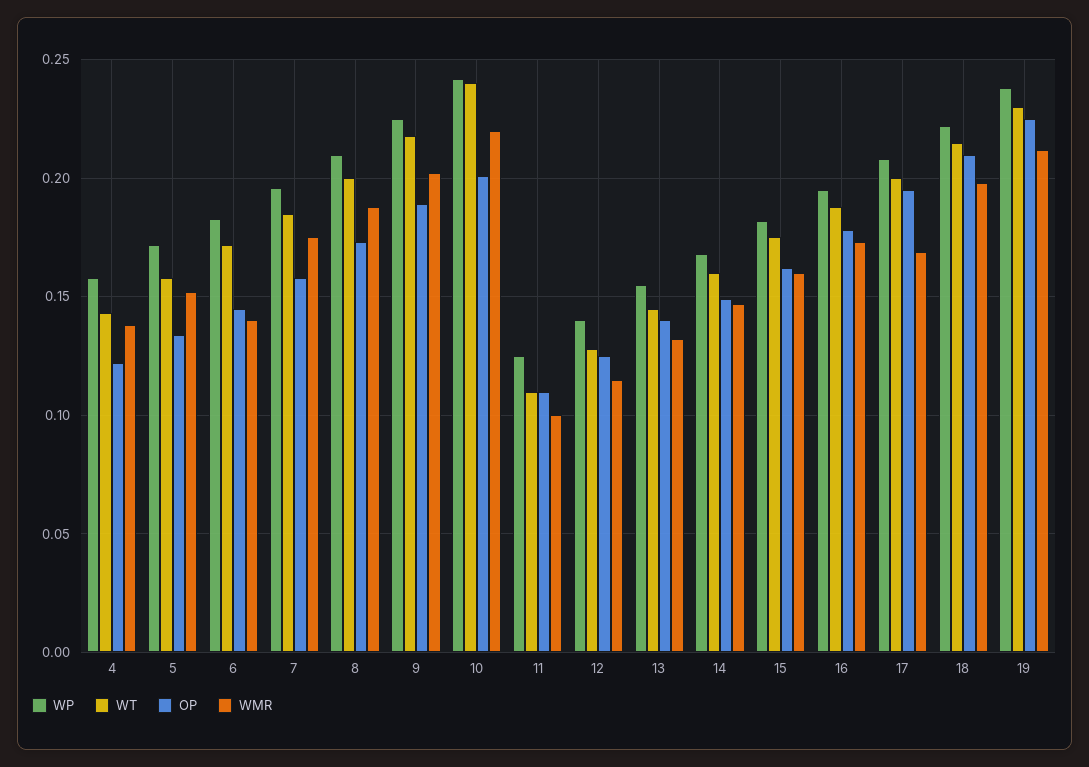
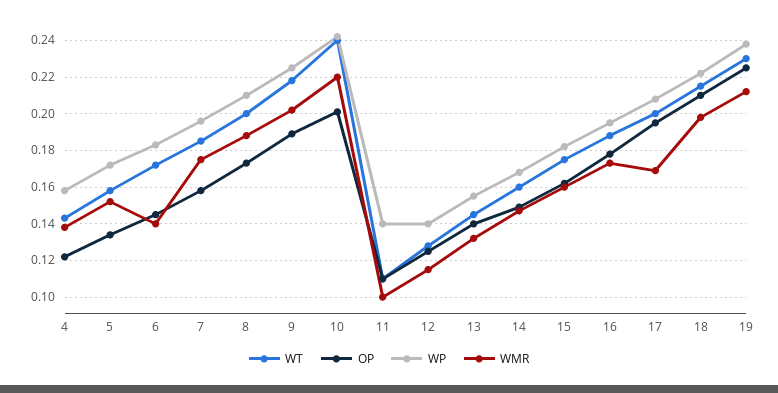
WP, 11: 0.125 -> 0.14

